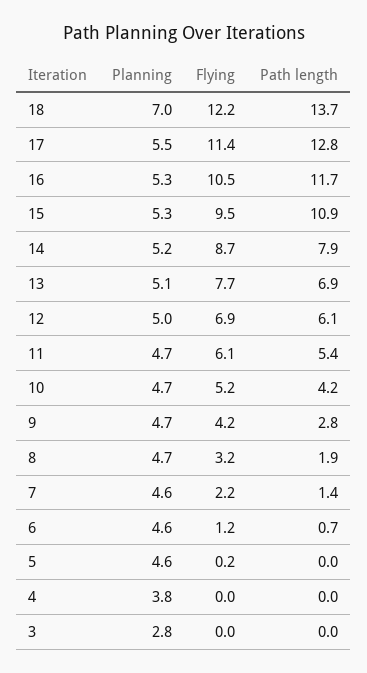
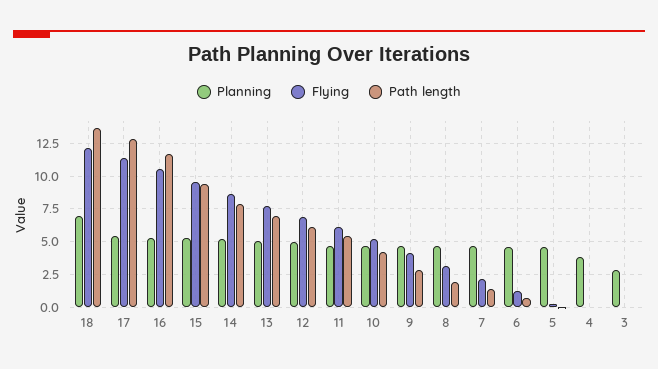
Path length, 15: 10.9 -> 9.5

